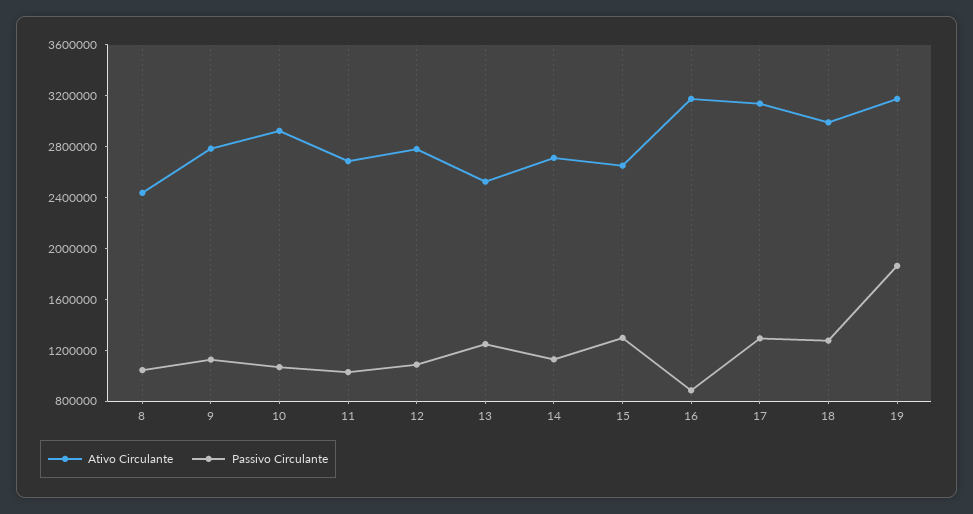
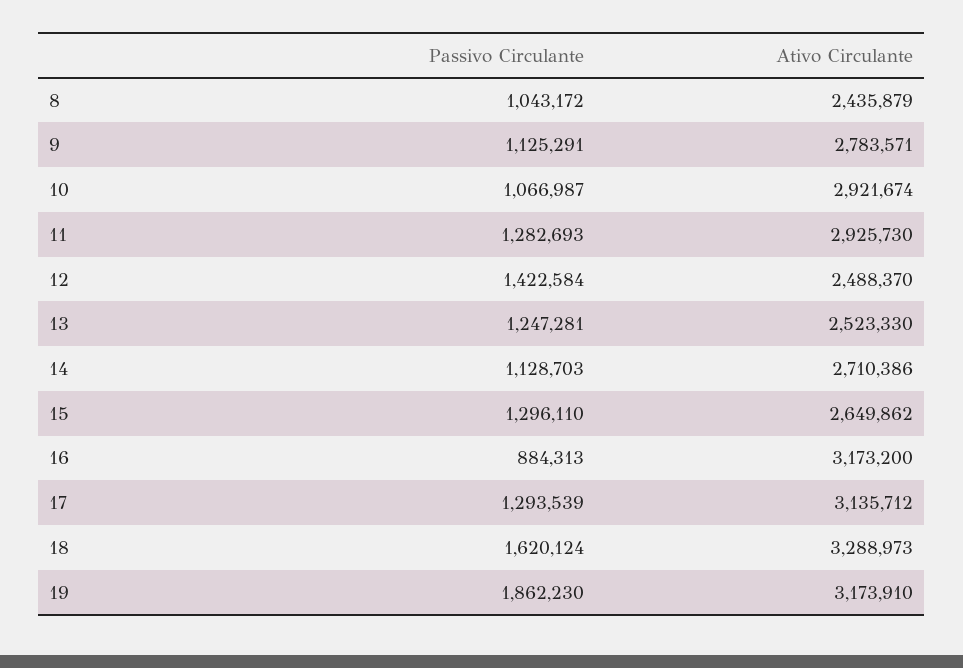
Ativo Circulante, 11: 2700000 -> 2925730
Passivo Circulante, 11: 1000000 -> 1282693
Ativo Circulante, 12: 2800000 -> 2488370
Passivo Circulante, 12: 1100000 -> 1422584
Ativo Circulante, 18: 3000000 -> 3288973
Passivo Circulante, 18: 1300000 -> 1620124

